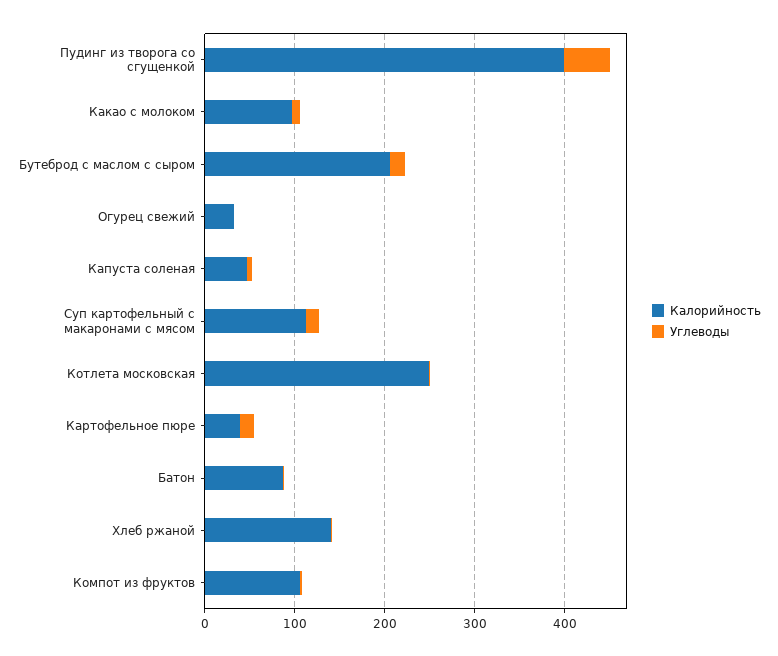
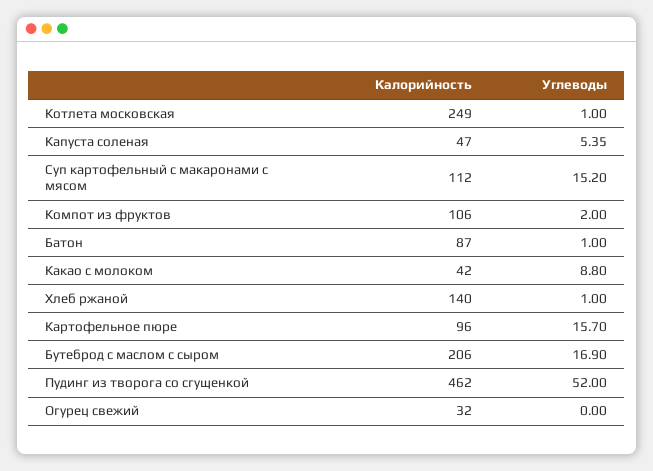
Калорийность, Пудинг из творога со сгущенкой: 400 -> 462
Калорийность, Какао с молоком: 100 -> 42
Калорийность, Картофельное пюре: 40 -> 96

